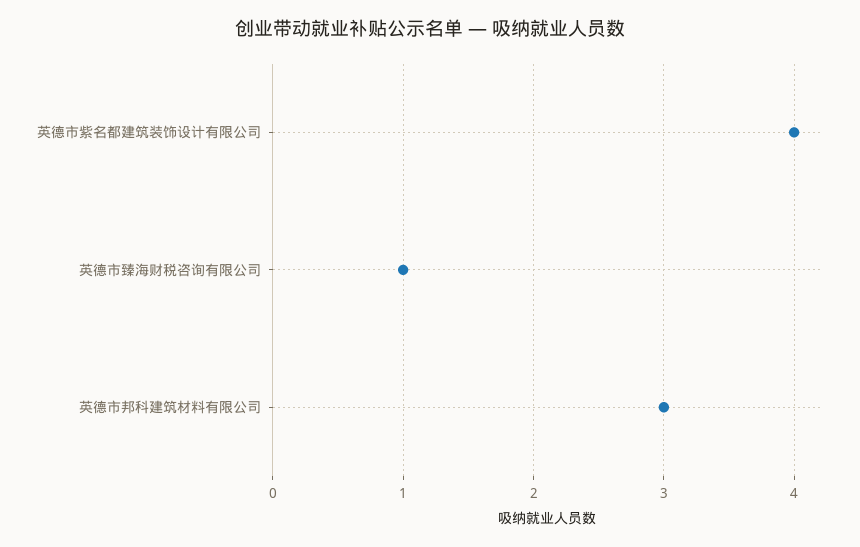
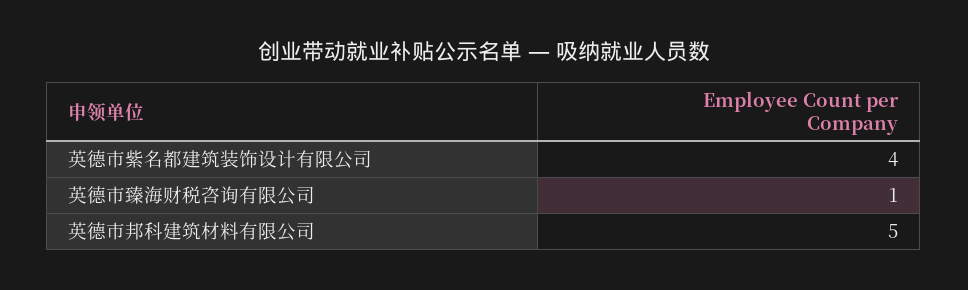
英德市邦科建筑材料有限公司: 3 -> 5

